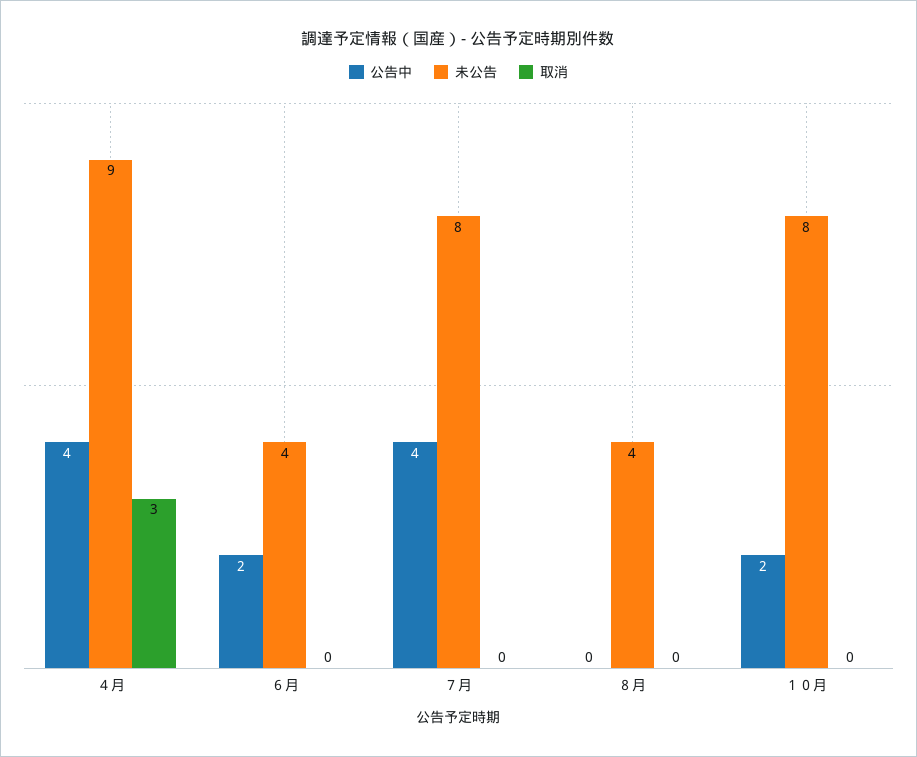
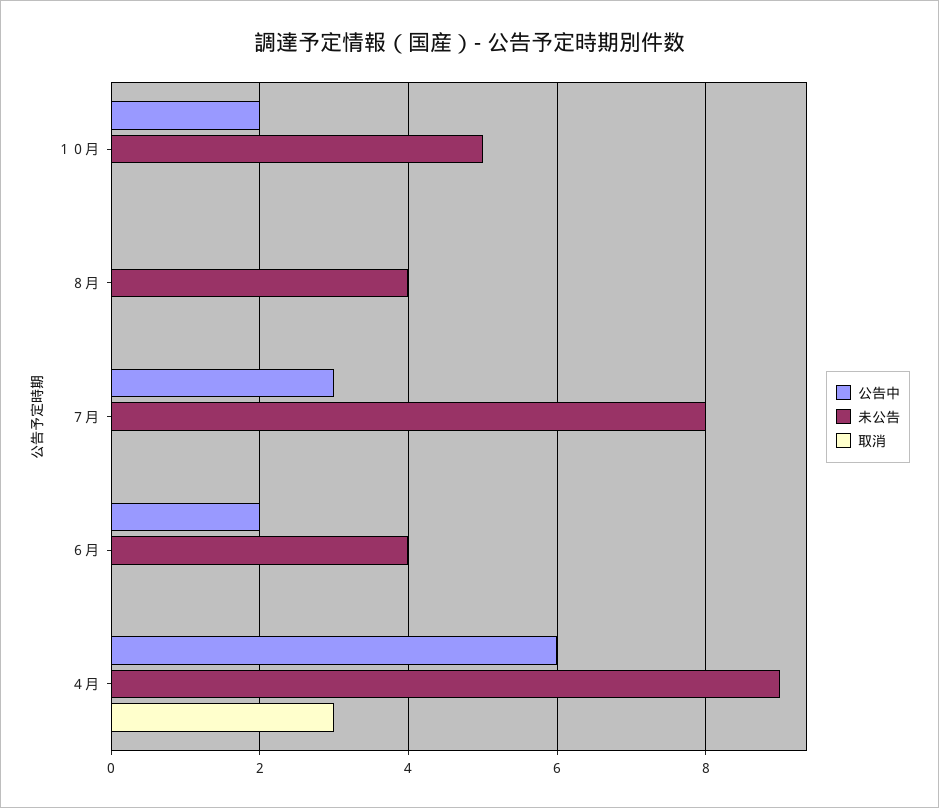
公告中, ４月: 4 -> 6
公告中, ７月: 4 -> 3
未公告, １０月: 8 -> 5

